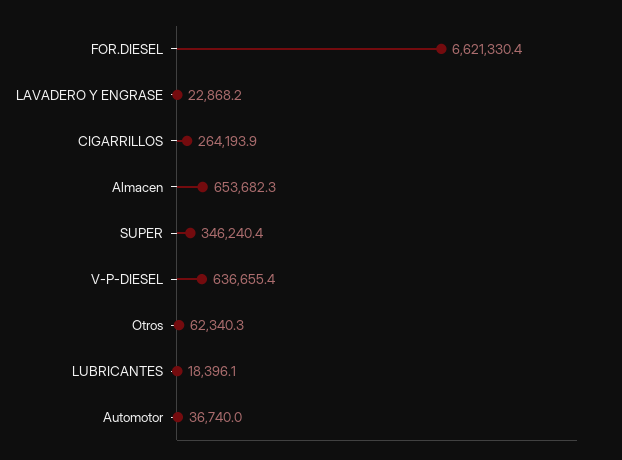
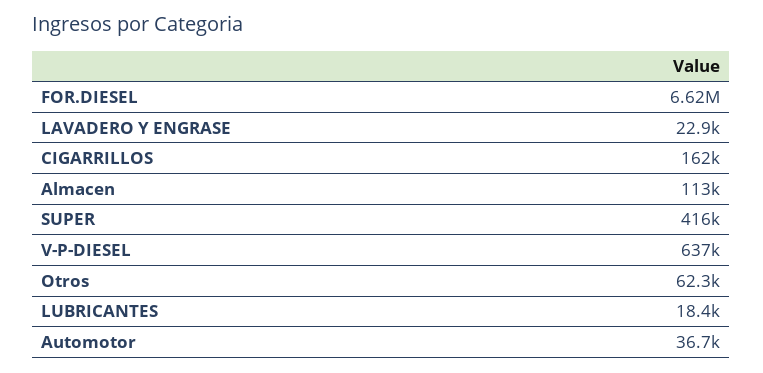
CIGARRILLOS: 264193.9 -> 162000
Almacen: 653682.3 -> 113000
SUPER: 346240.4 -> 416000

